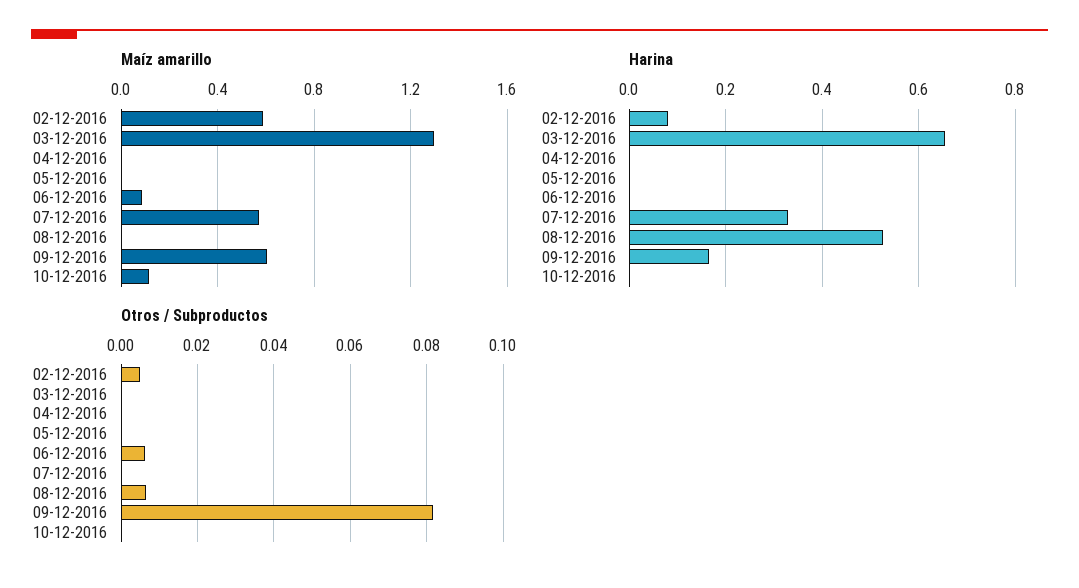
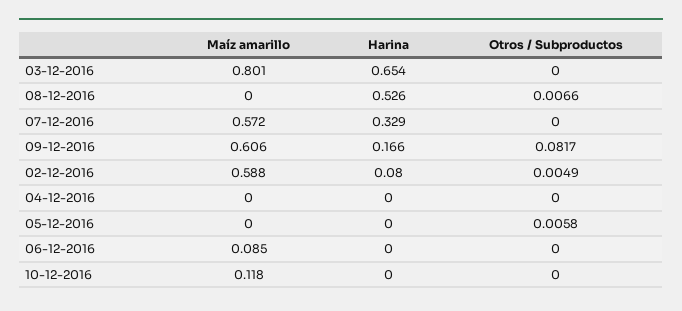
Maíz amarillo, 03-12-2016: 1.3 -> 0.801
Otros / Subproductos, 05-12-2016: 0 -> 0.0058
Otros / Subproductos, 06-12-2016: 0.006 -> 0

